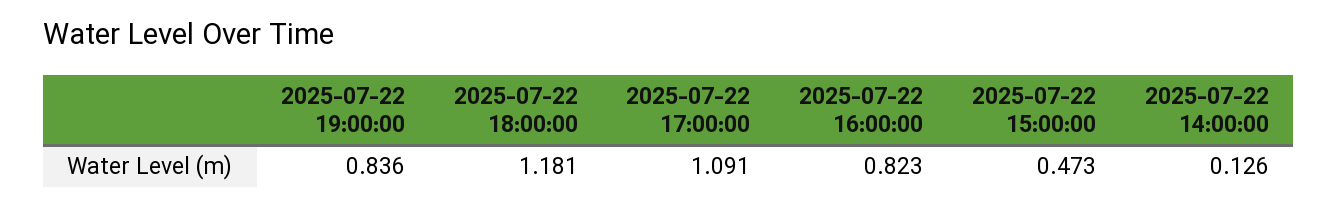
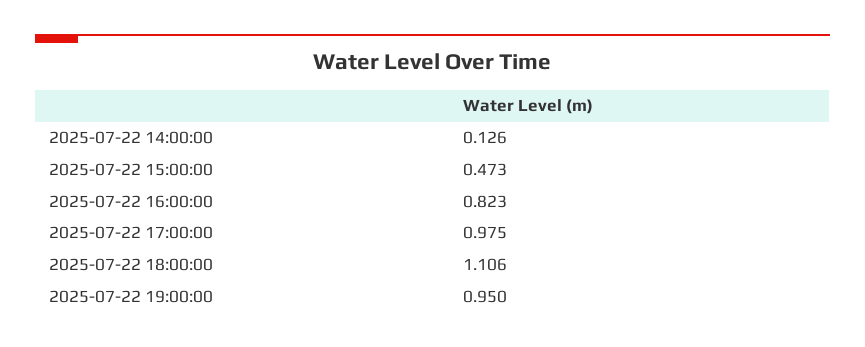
2025-07-22 19:00:00: 0.836 -> 0.95
2025-07-22 18:00:00: 1.181 -> 1.106
2025-07-22 17:00:00: 1.091 -> 0.975

